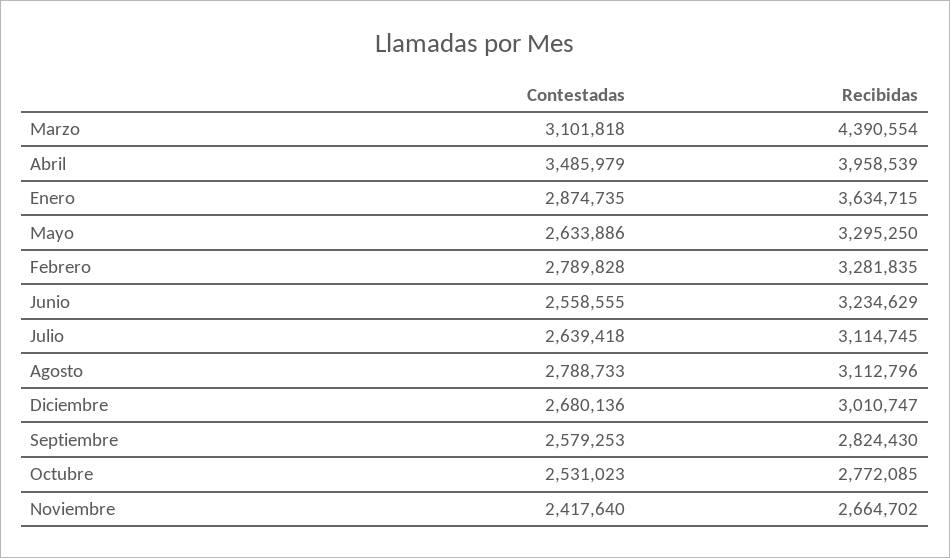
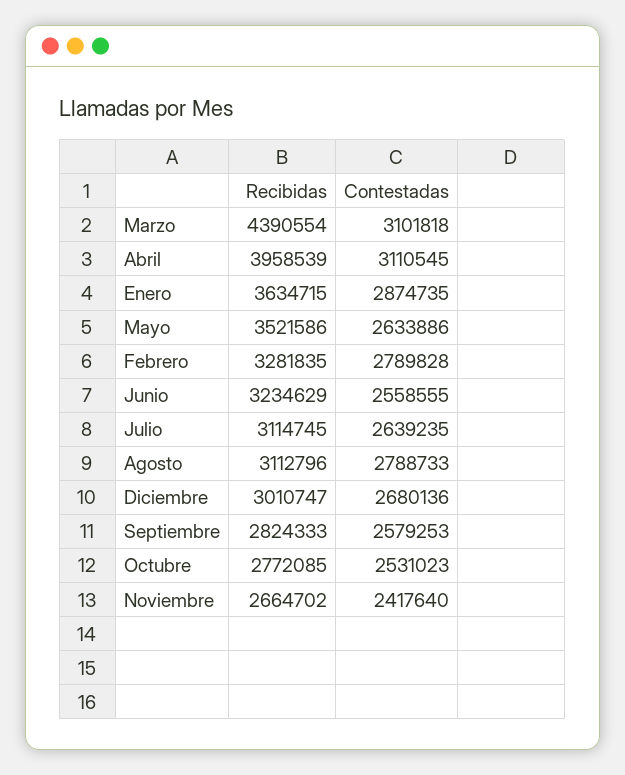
Contestadas, Abril: 3485979 -> 3110545
Recibidas, Mayo: 3295250 -> 3521586
Contestadas, Julio: 2639418 -> 2639235
Recibidas, Septiembre: 2824430 -> 2824333

